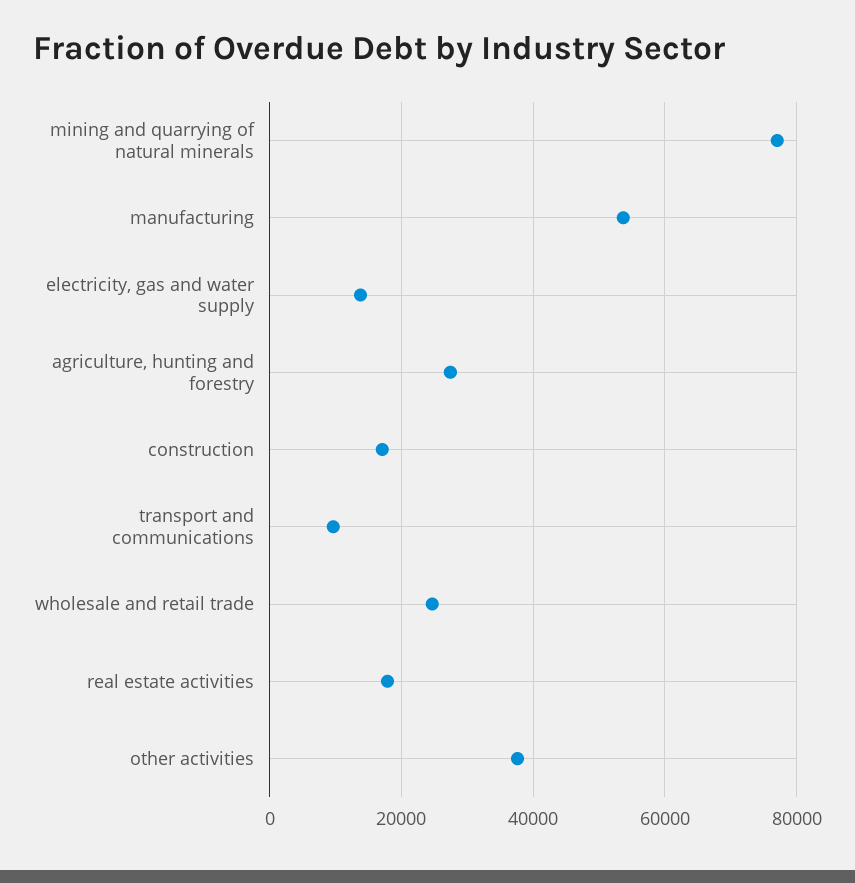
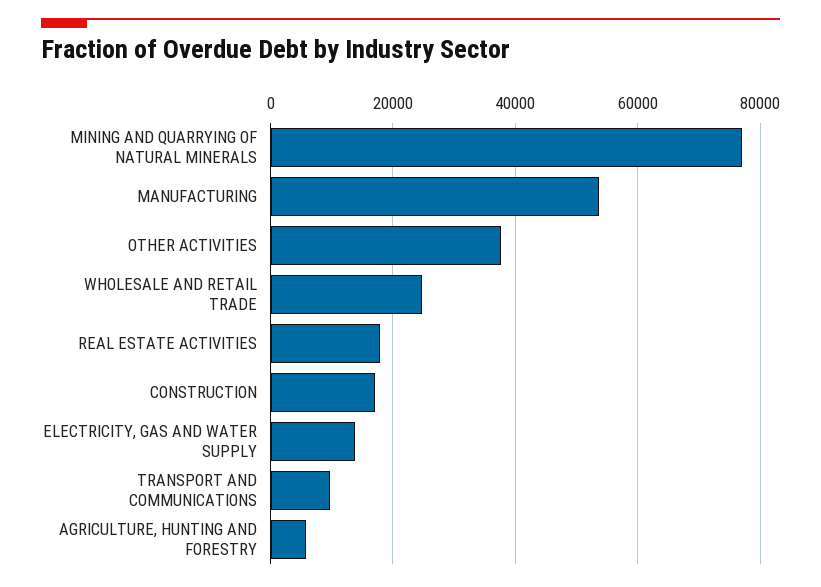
agriculture, hunting and forestry: 28000 -> 6000

